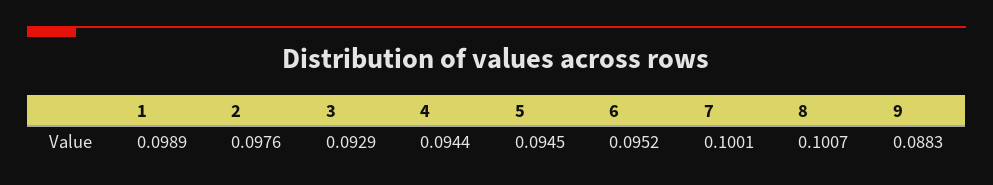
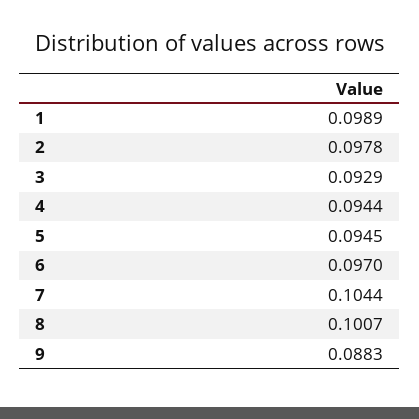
2: 0.0976 -> 0.0978
6: 0.0952 -> 0.097
7: 0.1001 -> 0.1044

